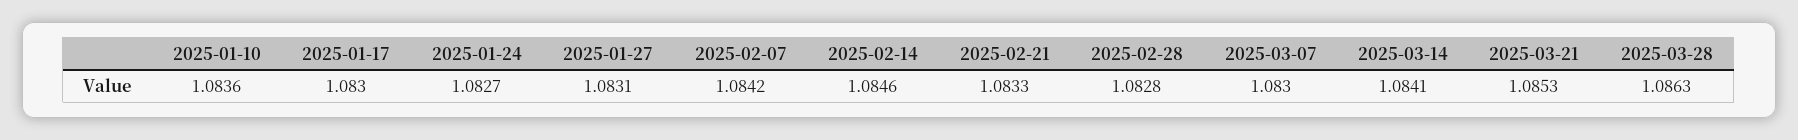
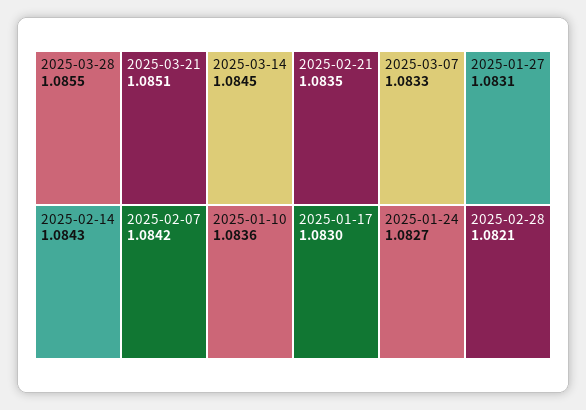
2025-02-14: 1.0846 -> 1.0843
2025-02-21: 1.0833 -> 1.0835
2025-02-28: 1.0828 -> 1.0821
2025-03-07: 1.083 -> 1.0833
2025-03-14: 1.0841 -> 1.0845
2025-03-21: 1.0853 -> 1.0851
2025-03-28: 1.0863 -> 1.0855

